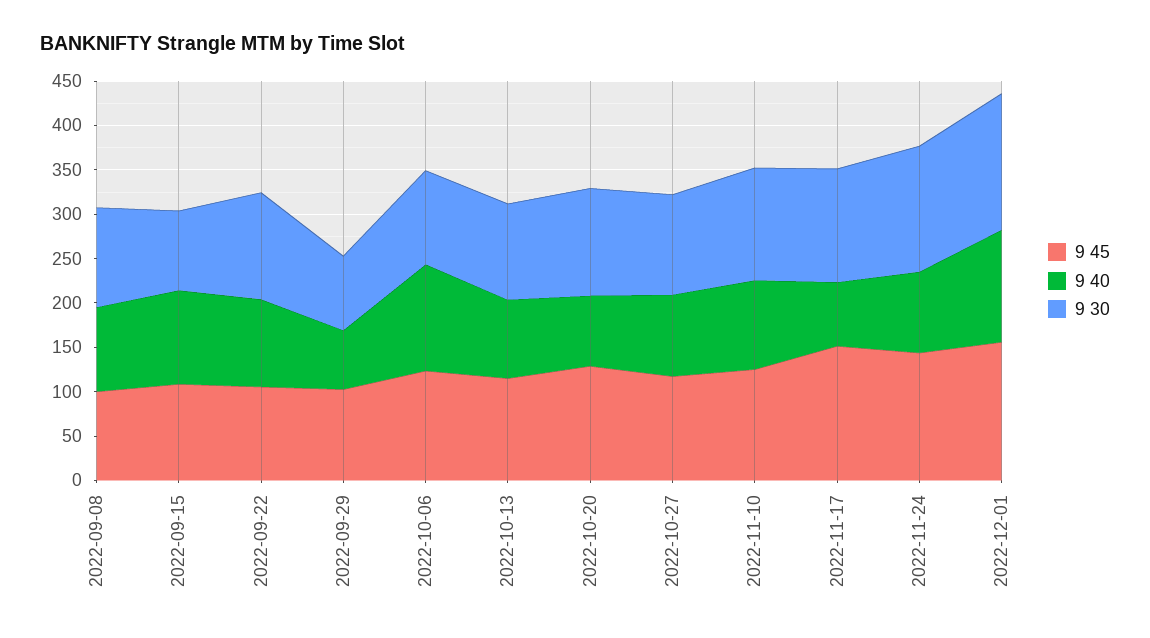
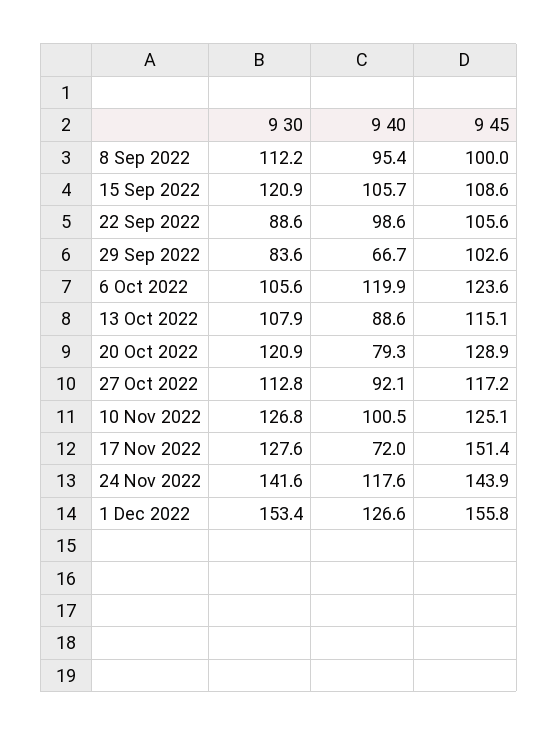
9 30, 2022-09-15: 90 -> 120.9
9 30, 2022-09-22: 120 -> 88.6
9 40, 2022-11-24: 90 -> 117.6

